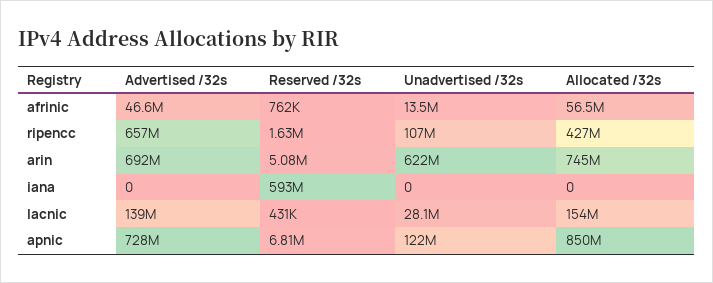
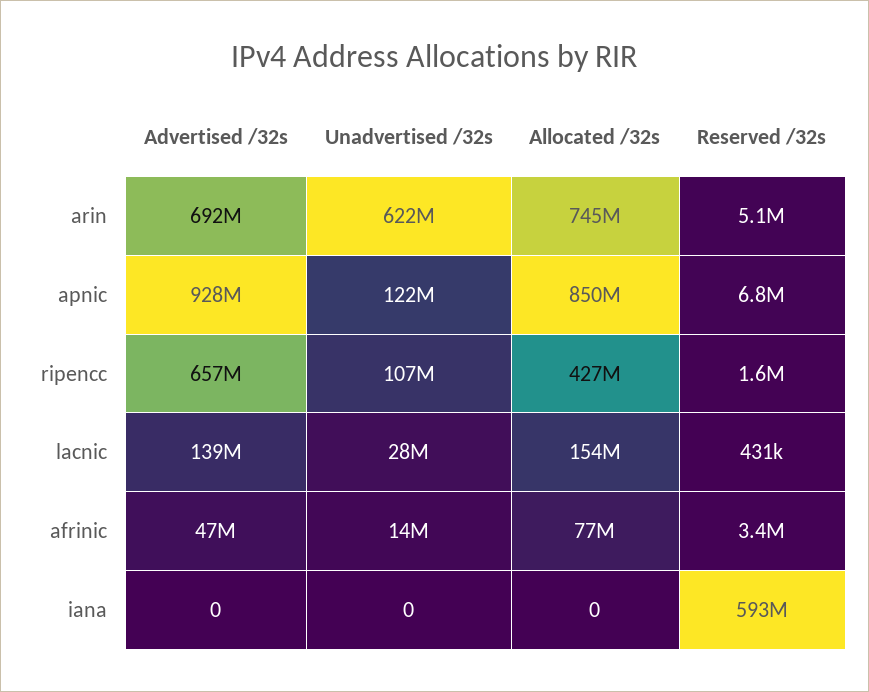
Reserved /32s, afrinic: 762000 -> 3400000
Allocated /32s, afrinic: 56500000 -> 77000000
Advertised /32s, apnic: 728000000 -> 928000000

